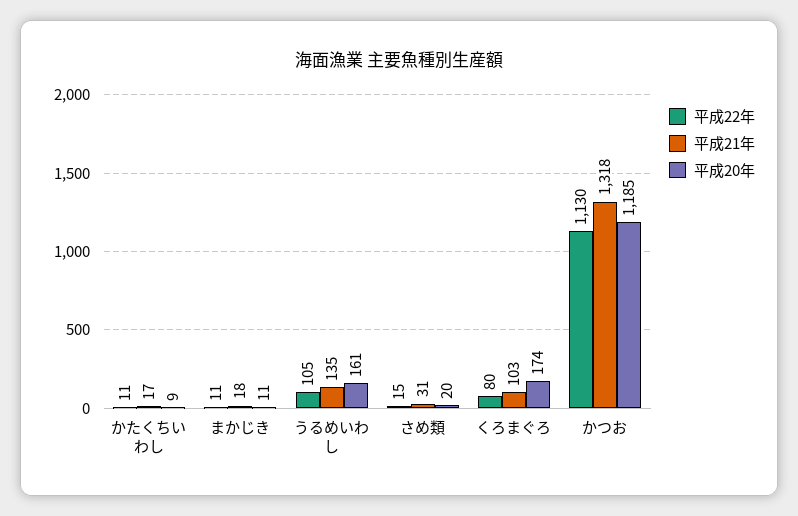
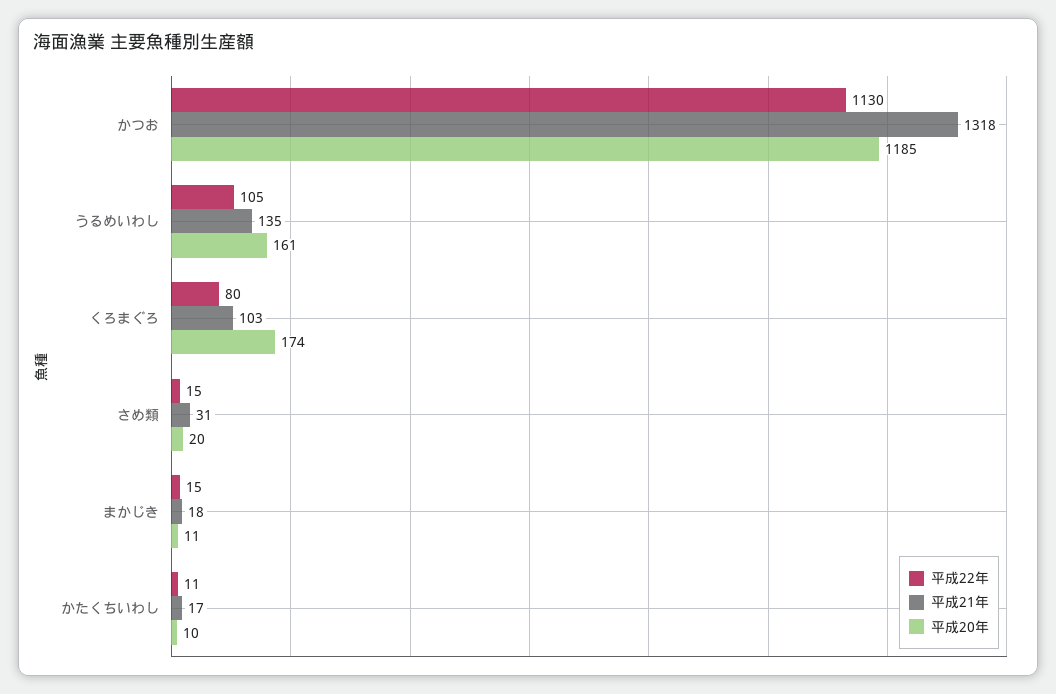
平成20年, かたくちいわし: 9 -> 10
平成22年, まかじき: 11 -> 15

